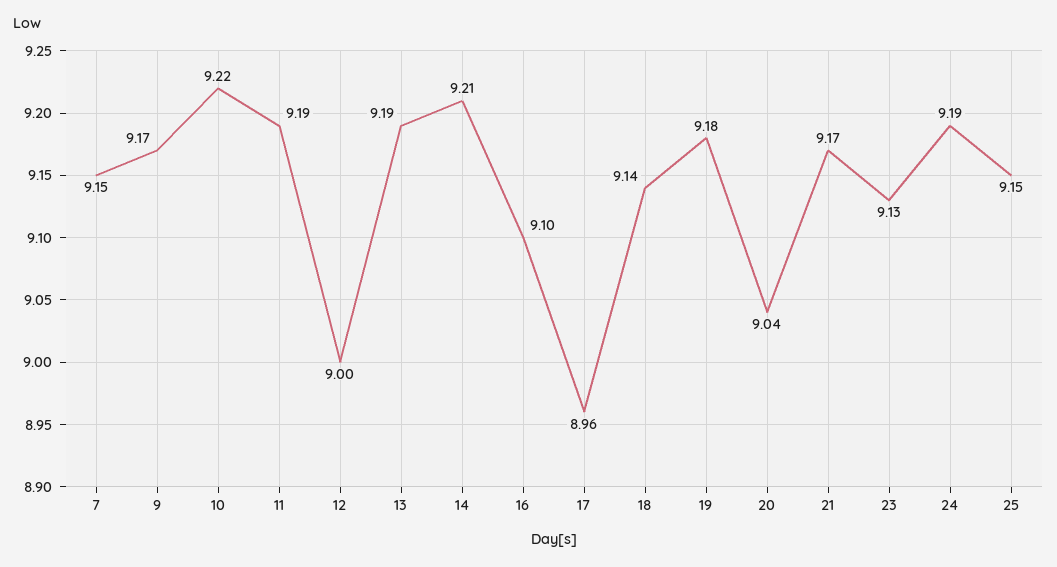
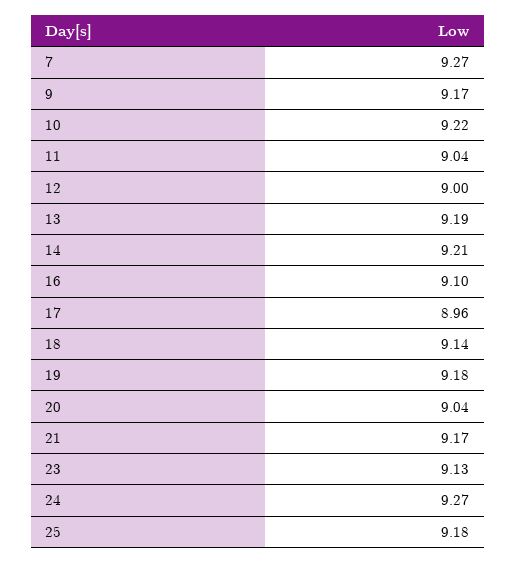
7: 9.15 -> 9.27
11: 9.19 -> 9.04
24: 9.19 -> 9.27
25: 9.15 -> 9.18

